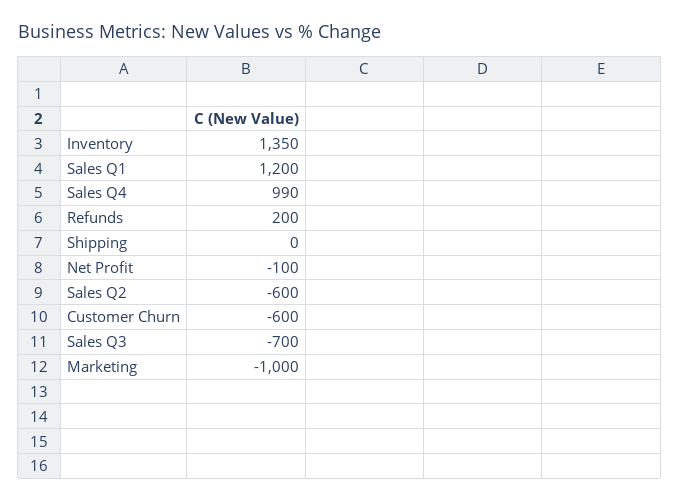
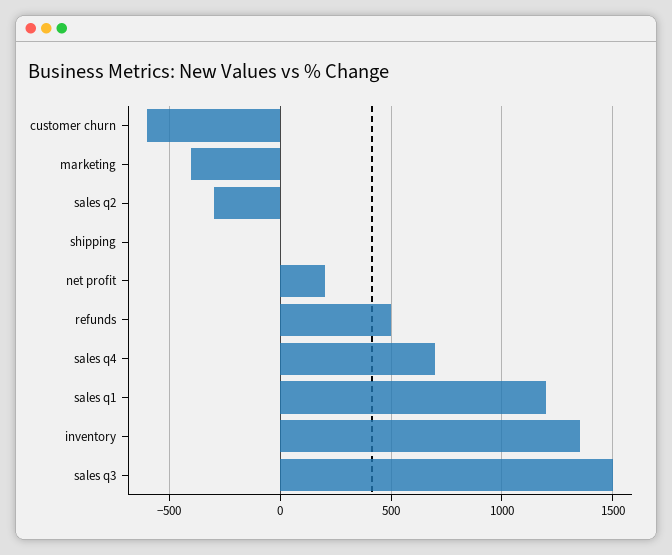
Sales Q4: 990 -> 700
Refunds: 200 -> 500
Net Profit: -100 -> 200
Sales Q2: -600 -> -300
Sales Q3: -700 -> 1500
Marketing: -1000 -> -400

